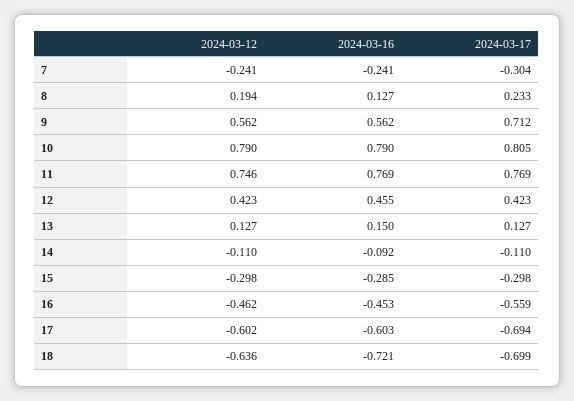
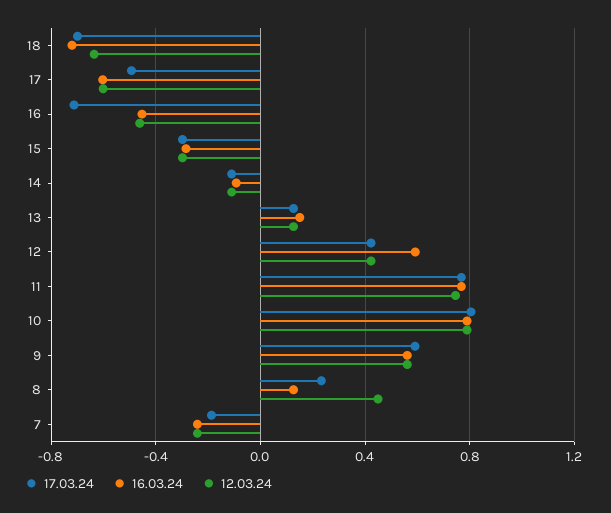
2024-03-17, 7: -0.304 -> -0.2
2024-03-12, 8: 0.194 -> 0.45
2024-03-17, 9: 0.712 -> 0.6
2024-03-16, 12: 0.455 -> 0.6
2024-03-17, 16: -0.559 -> -0.7
2024-03-17, 17: -0.694 -> -0.5

